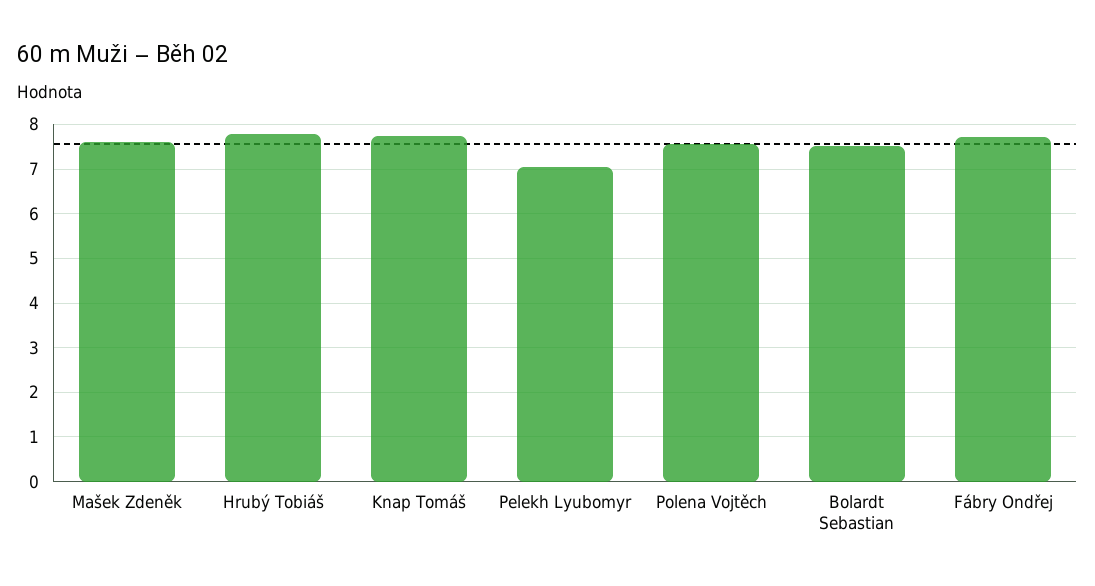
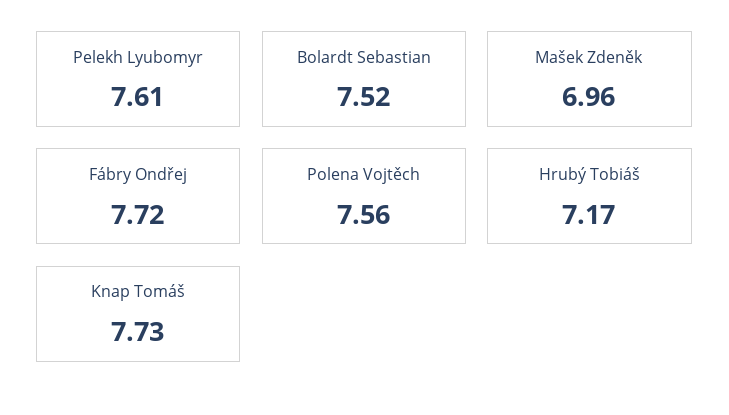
Mašek Zdeněk: 7.6 -> 6.96
Hrubý Tobiáš: 7.8 -> 7.17
Pelekh Lyubomyr: 7 -> 7.61

